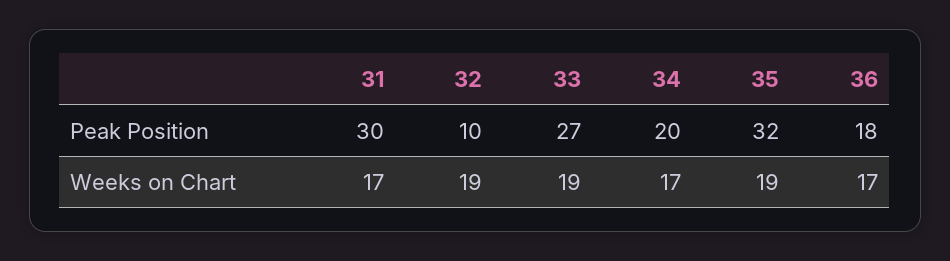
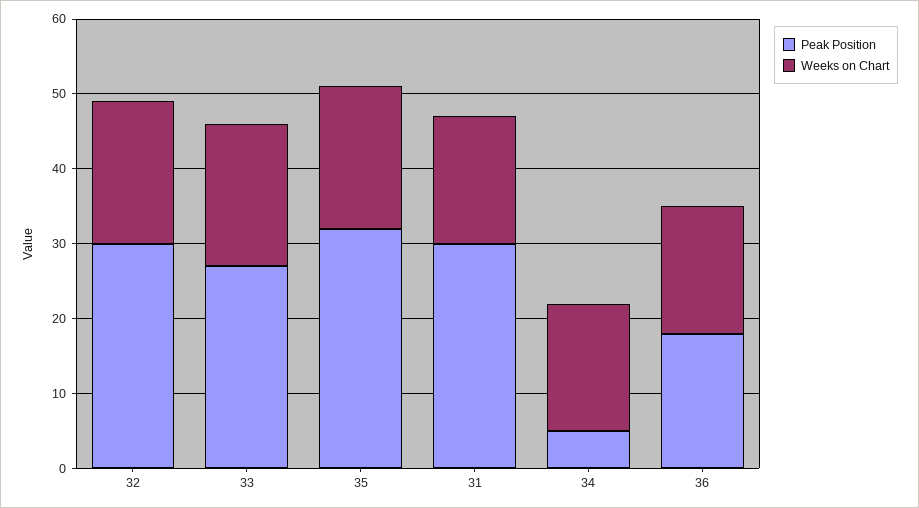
Peak Position, 32: 10 -> 30
Peak Position, 34: 20 -> 5

